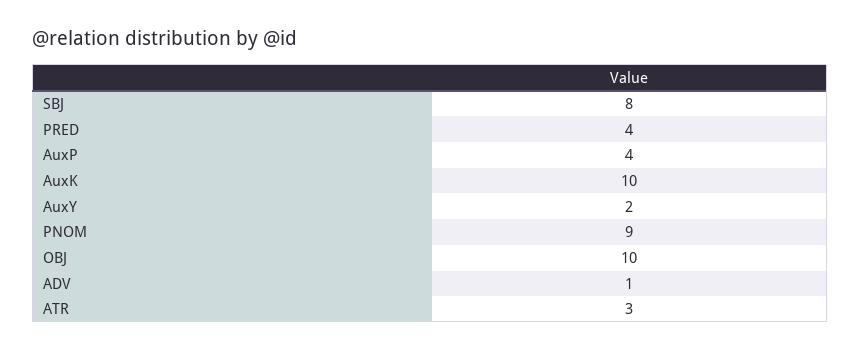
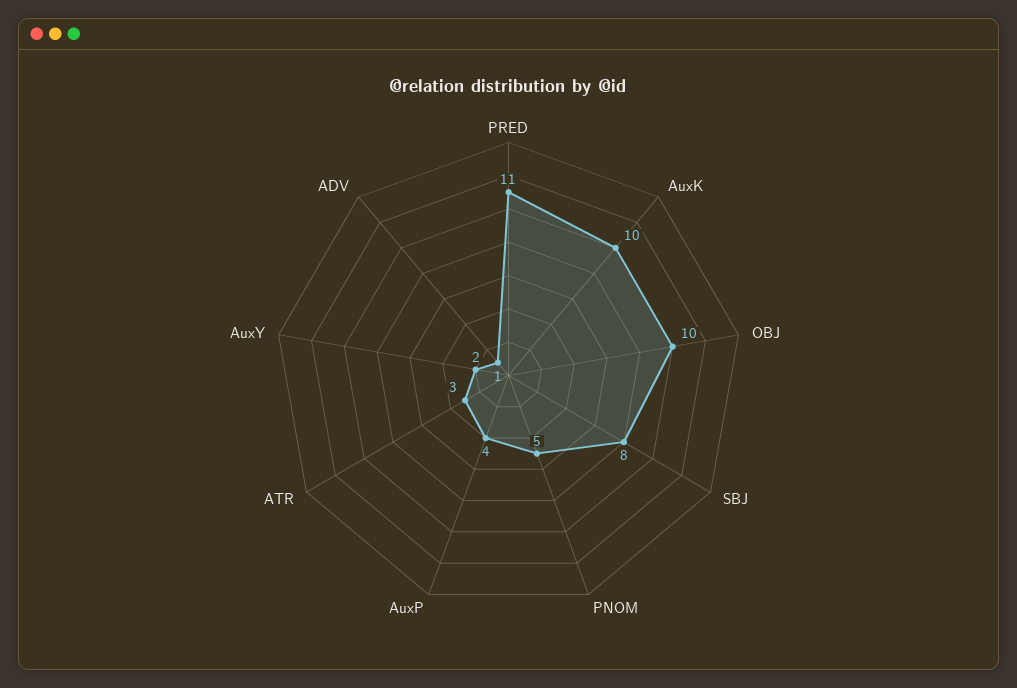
PRED: 4 -> 11
PNOM: 9 -> 5

